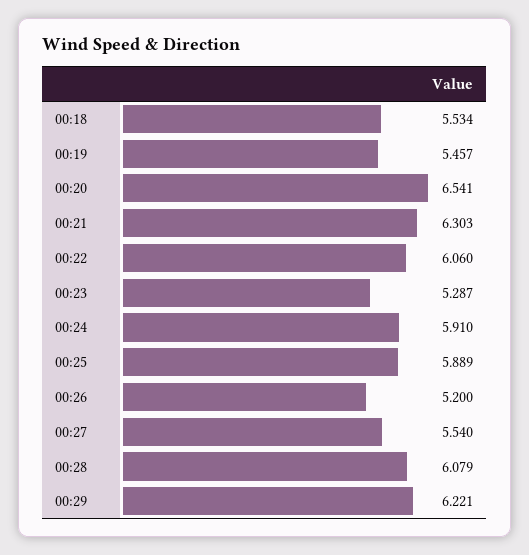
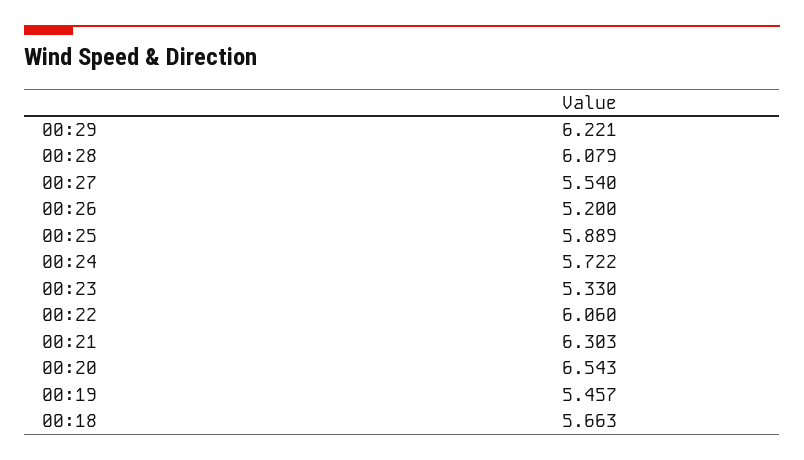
00:18: 5.534 -> 5.663
00:20: 6.541 -> 6.543
00:23: 5.287 -> 5.33
00:24: 5.91 -> 5.722

